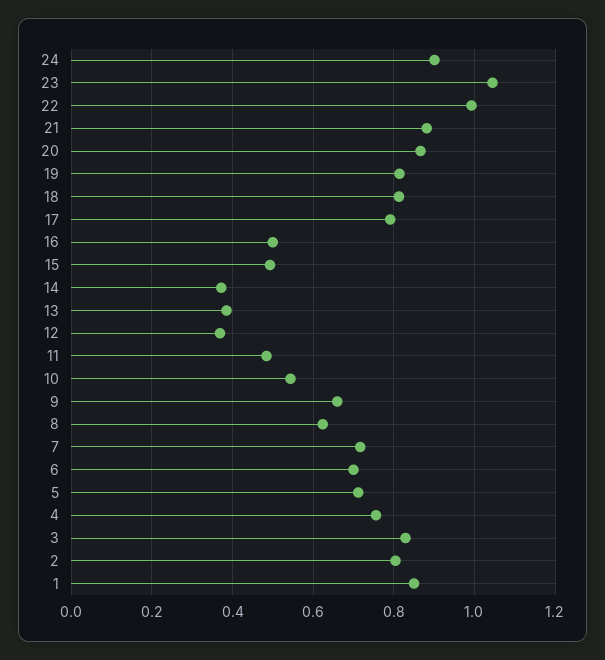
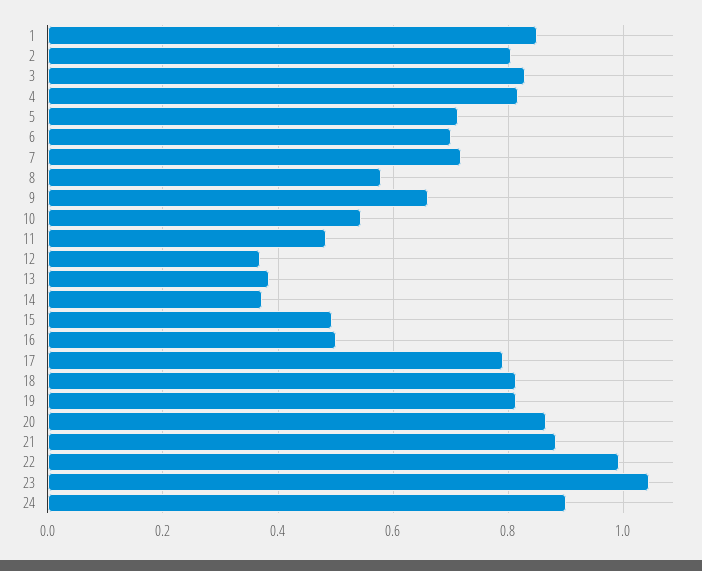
8: 0.62 -> 0.58
4: 0.76 -> 0.82

